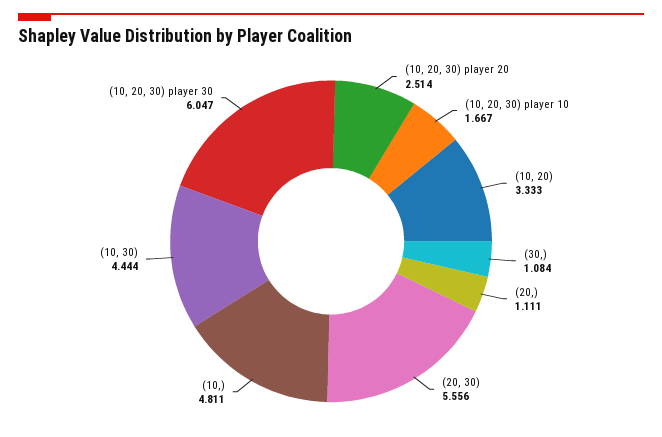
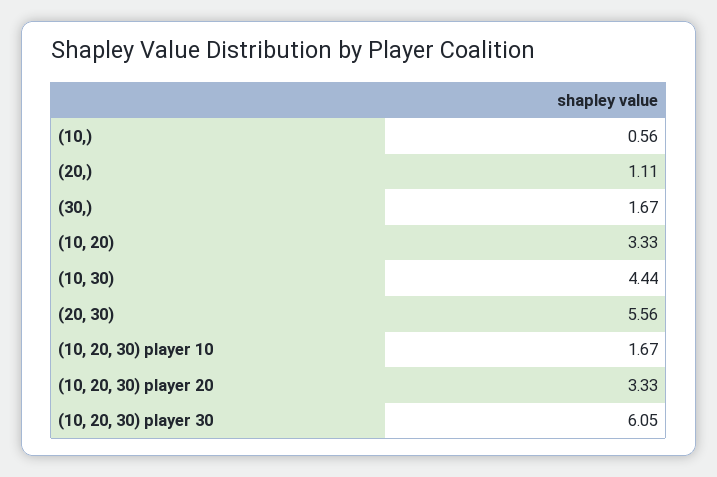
(10, 20, 30) player 20: 2.514 -> 3.33
(30,): 1.084 -> 1.67
(10,): 4.811 -> 0.56

